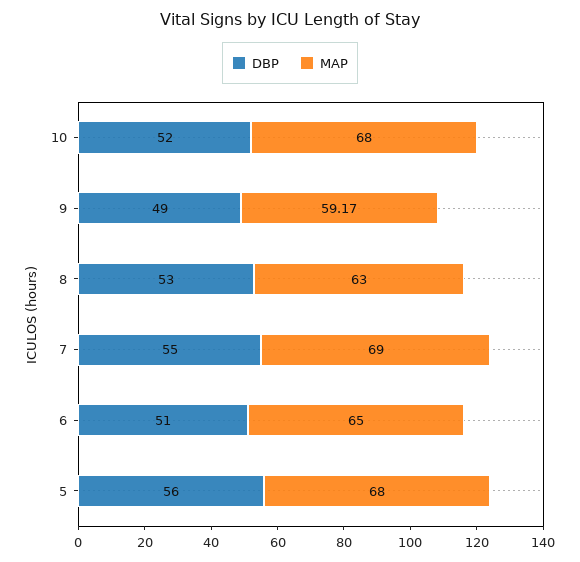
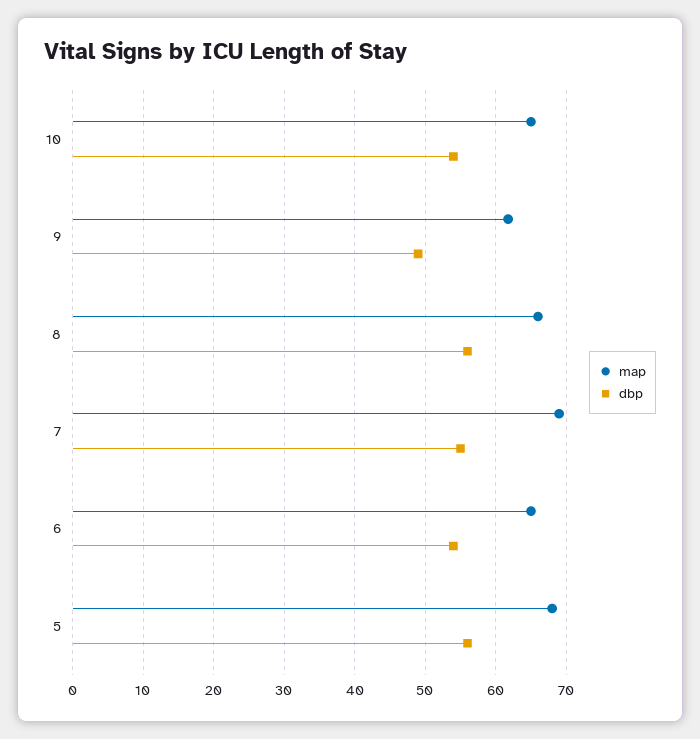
DBP, 10: 52 -> 54
MAP, 10: 68 -> 65
MAP, 9: 59.17 -> 62
DBP, 8: 53 -> 56
MAP, 8: 63 -> 66
DBP, 6: 51 -> 54

